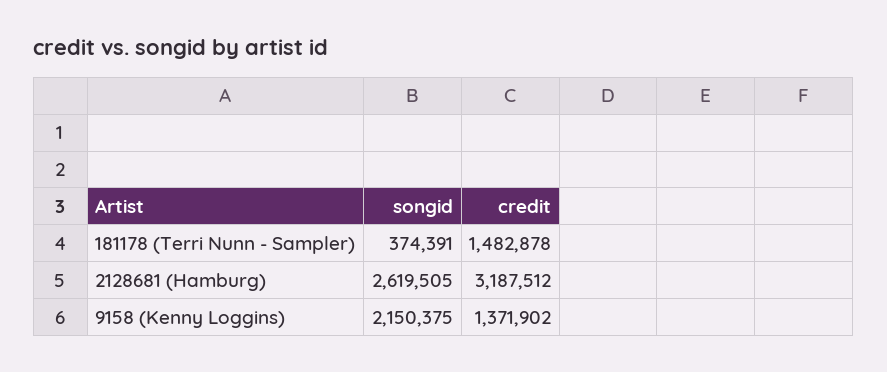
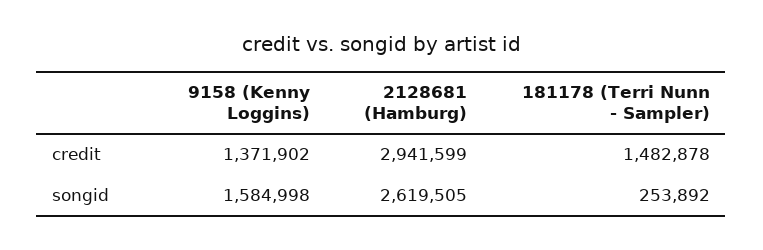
songid, 181178 (Terri Nunn - Sampler): 374391 -> 253892
credit, 2128681 (Hamburg): 3187512 -> 2941599
songid, 9158 (Kenny Loggins): 2150375 -> 1584998

